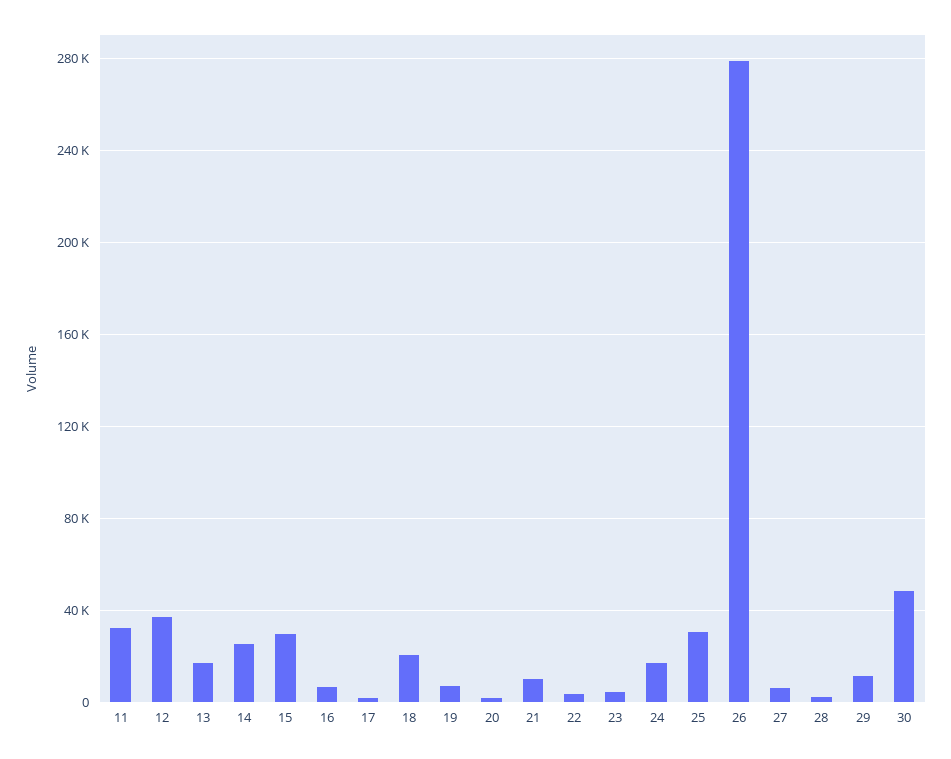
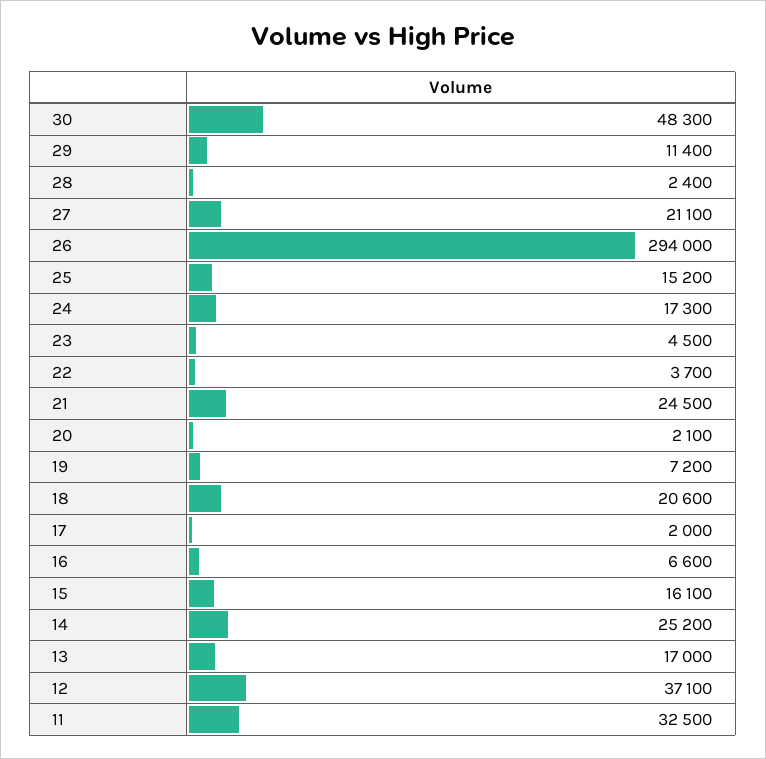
15: 30000 -> 16100
21: 10000 -> 24500
25: 30000 -> 15200
26: 280000 -> 294000
27: 5000 -> 21100

